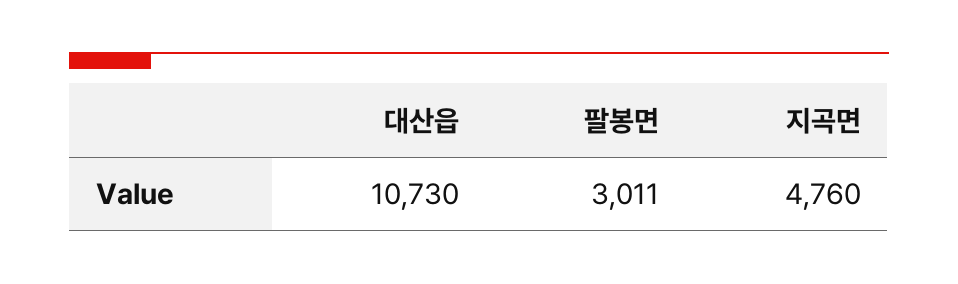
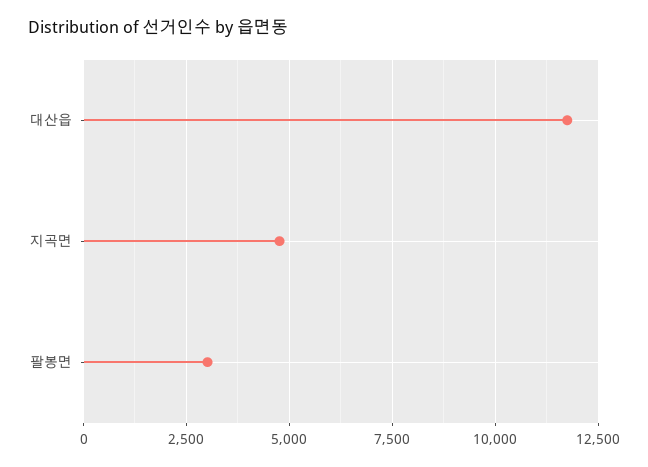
대산읍: 10730 -> 11750

